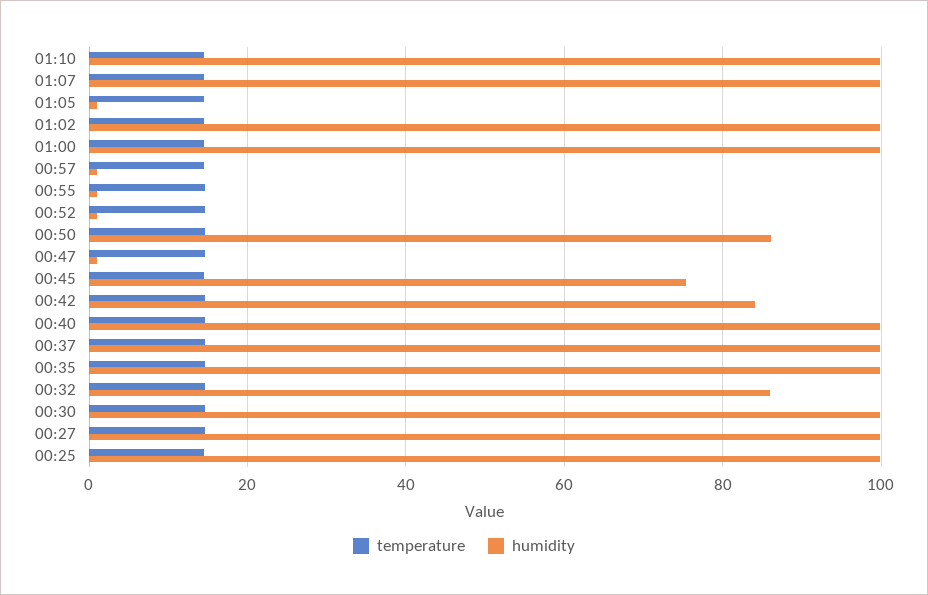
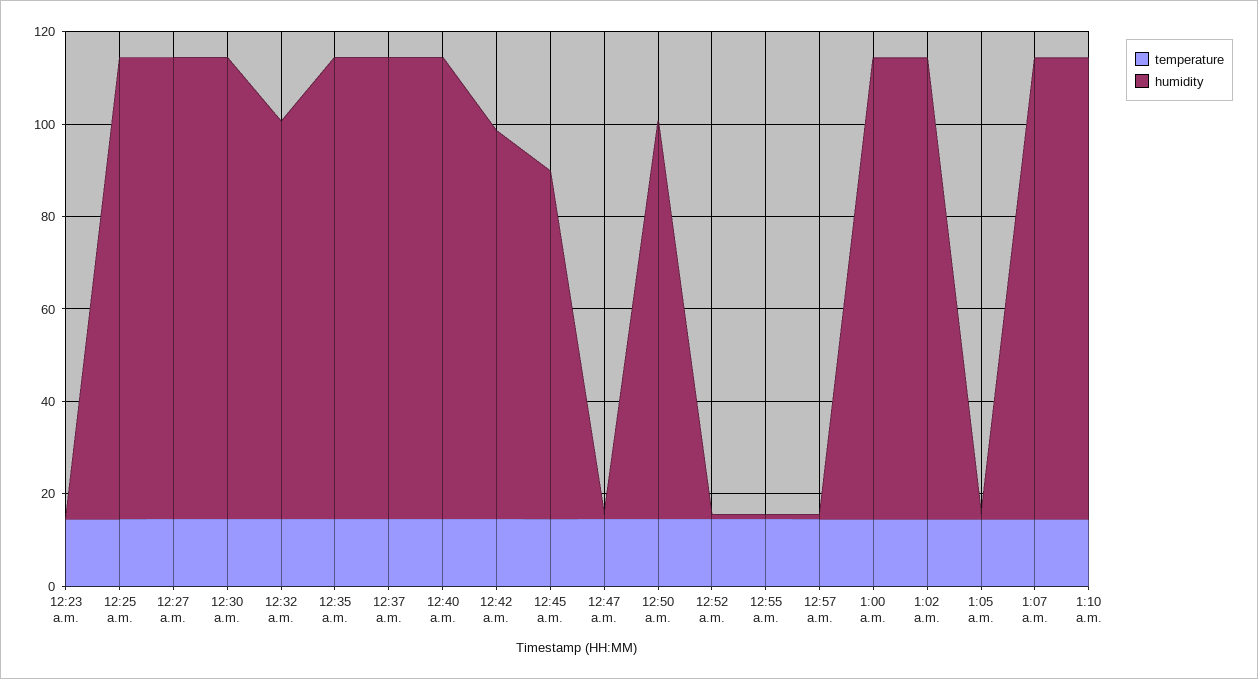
temperature, 12:23 a.m.: none -> 15
humidity, 12:23 a.m.: none -> 0

